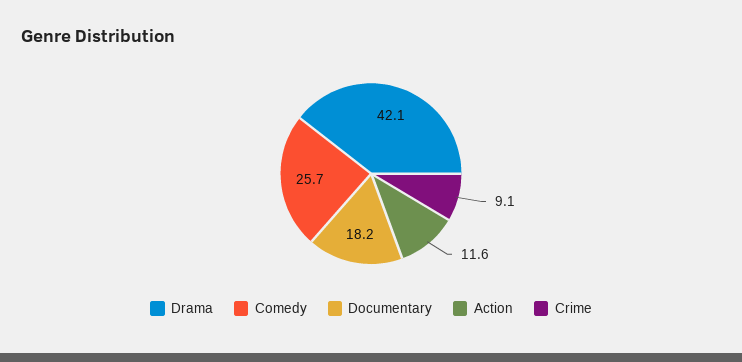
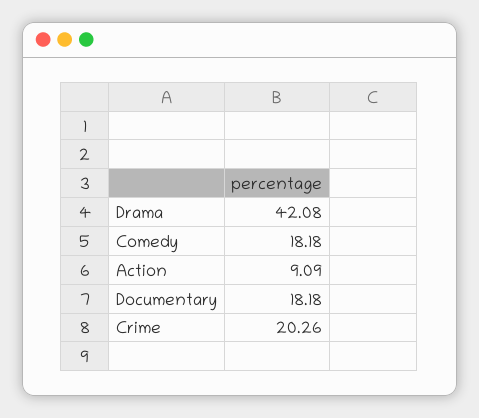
Comedy: 25.7 -> 18.18
Action: 11.6 -> 9.09
Crime: 9.1 -> 20.26

